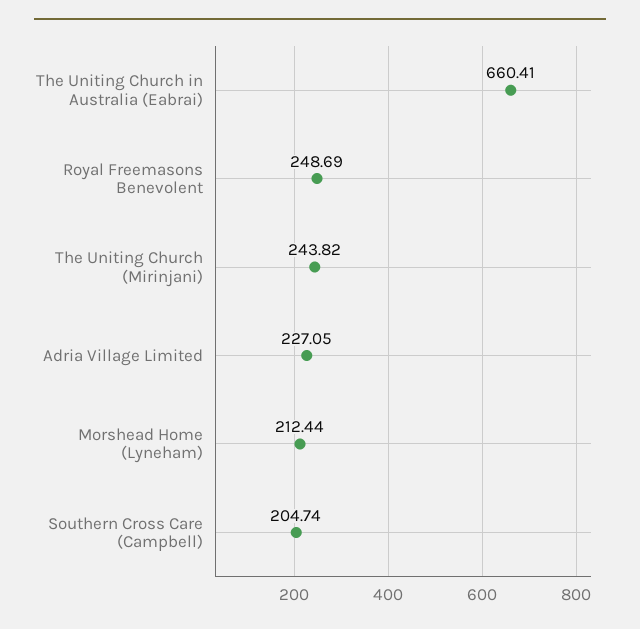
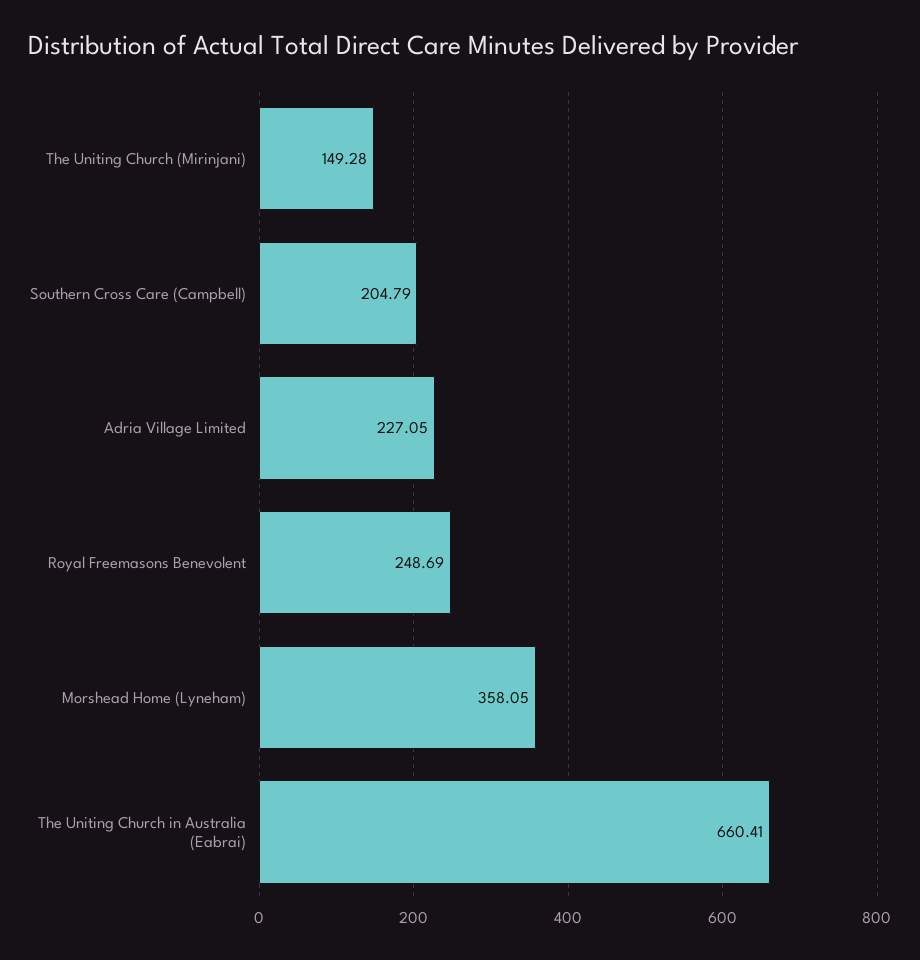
The Uniting Church (Mirinjani): 243.82 -> 149.28
Morshead Home (Lyneham): 212.44 -> 358.05
Southern Cross Care (Campbell): 204.74 -> 204.79

